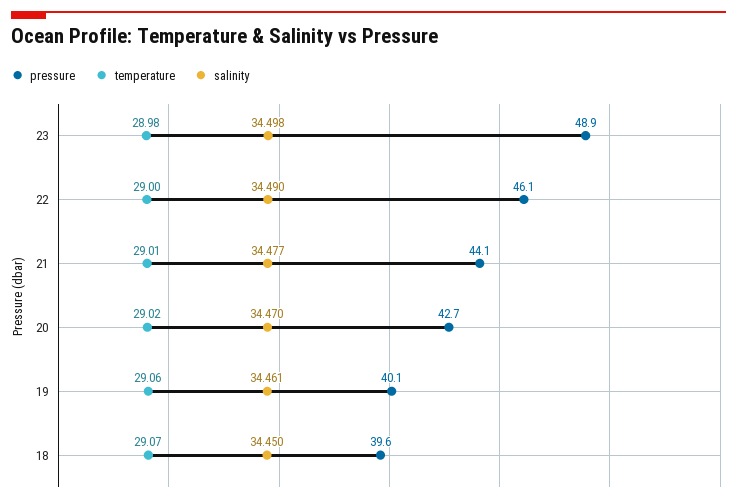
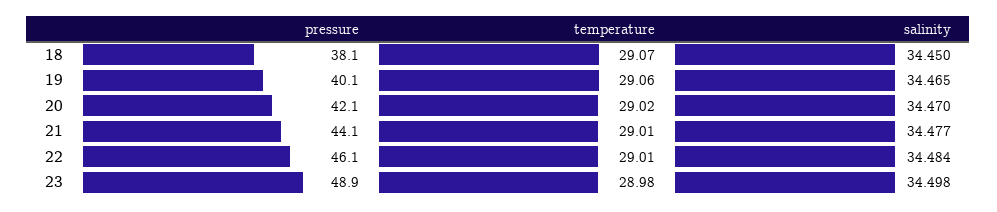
temperature, 22: 29 -> 29.01
salinity, 22: 34.49 -> 34.484
pressure, 20: 42.7 -> 42.1
salinity, 19: 34.461 -> 34.465
pressure, 18: 39.6 -> 38.1

